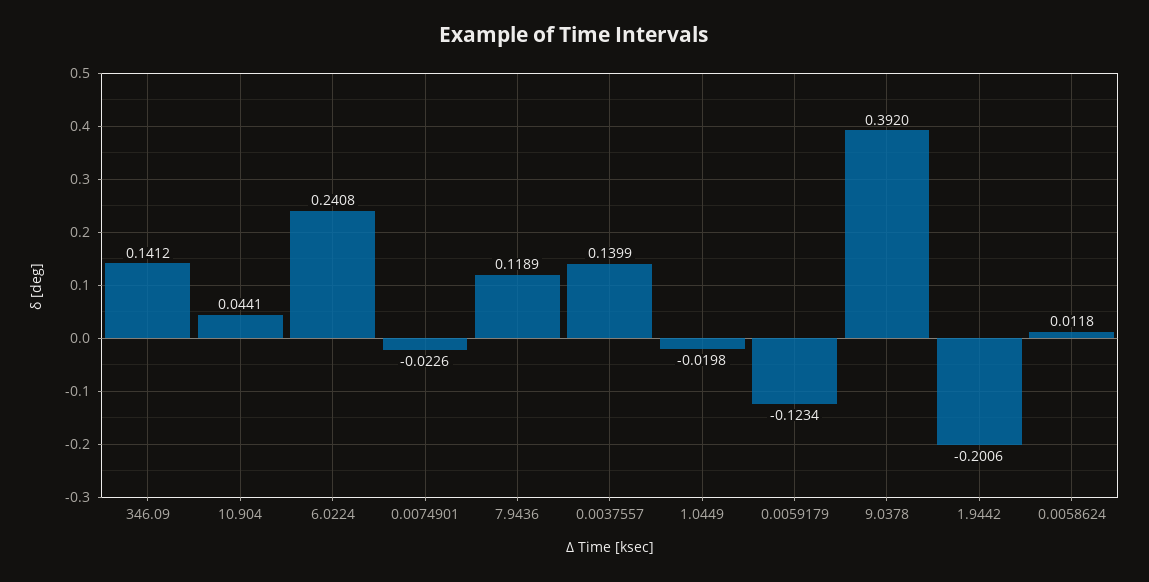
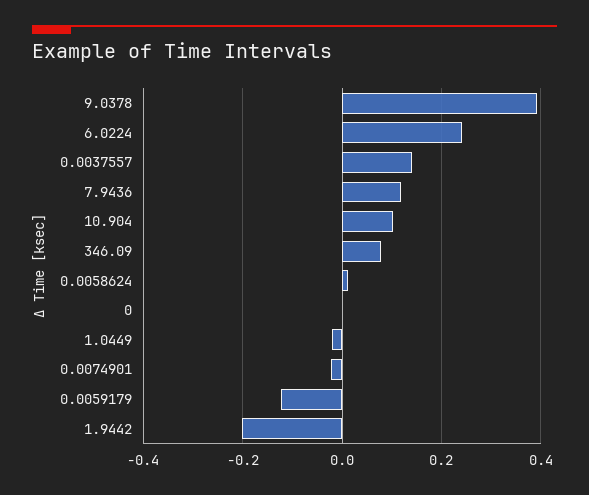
346.09: 0.1412 -> 0.08
10.904: 0.0441 -> 0.1
0: none -> 0

